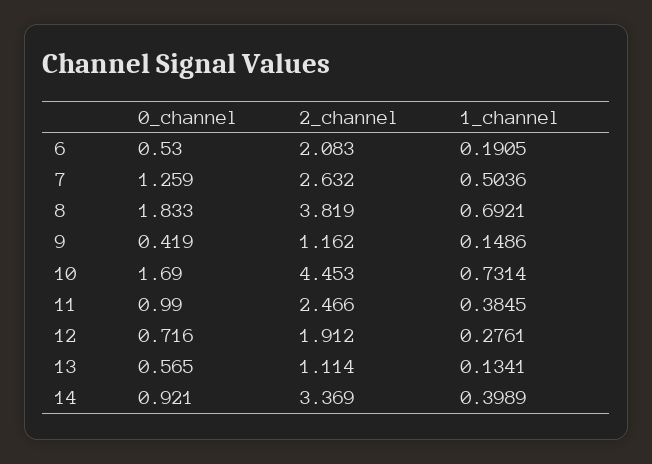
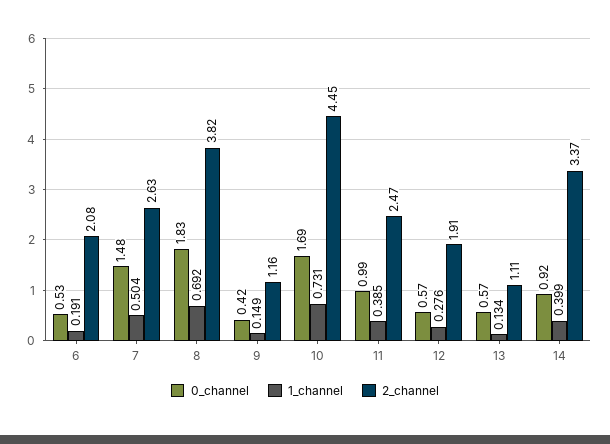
0_channel, 7: 1.259 -> 1.48
0_channel, 12: 0.716 -> 0.57

